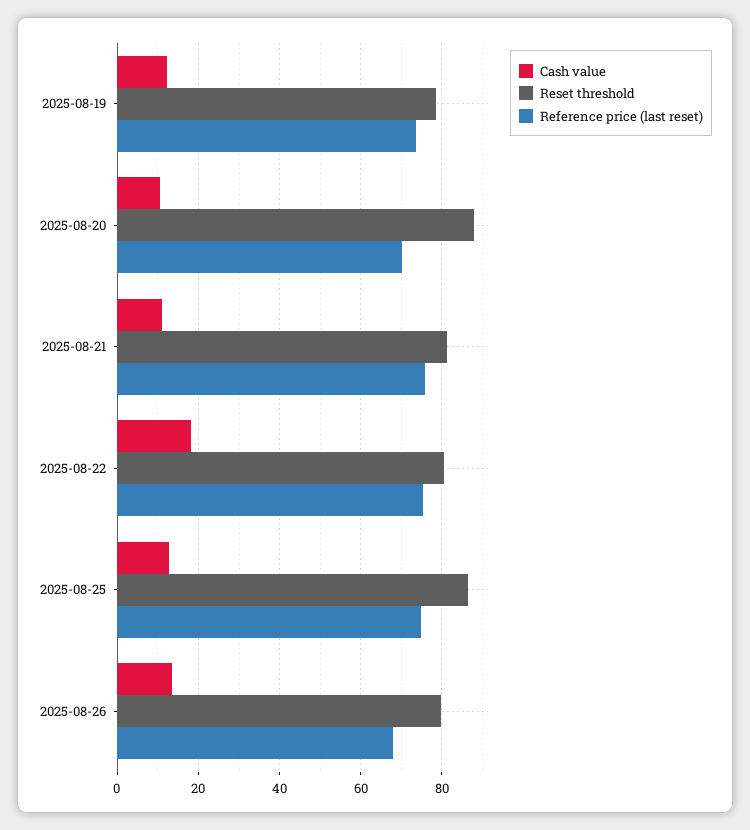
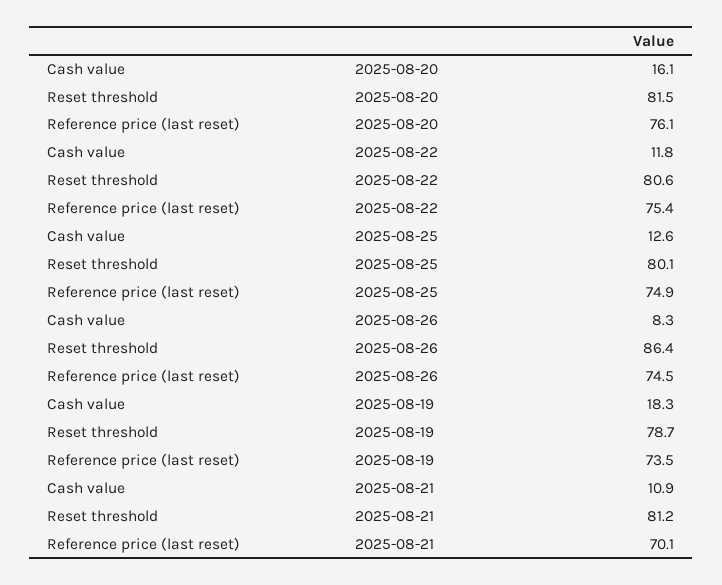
Cash value, 2025-08-19: 12 -> 18.3
Cash value, 2025-08-20: 10 -> 16.1
Reset threshold, 2025-08-20: 88 -> 81.5
Reference price (last reset), 2025-08-20: 70 -> 76.1
Reference price (last reset), 2025-08-21: 76 -> 70.1
Cash value, 2025-08-22: 18 -> 11.8
Reset threshold, 2025-08-25: 86 -> 80.1
Cash value, 2025-08-26: 14 -> 8.3
Reset threshold, 2025-08-26: 80 -> 86.4
Reference price (last reset), 2025-08-26: 68 -> 74.5

